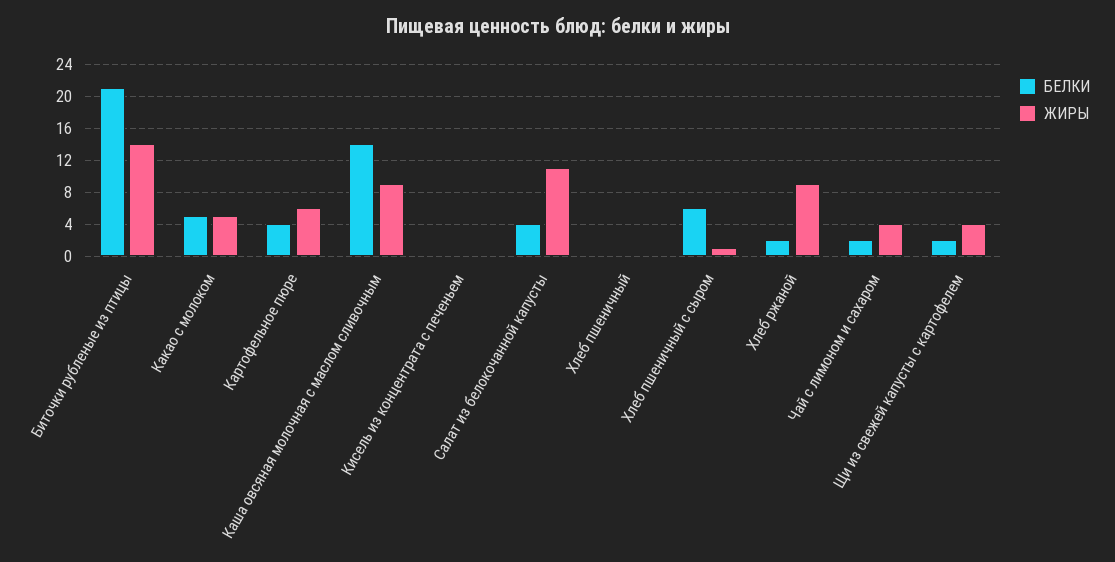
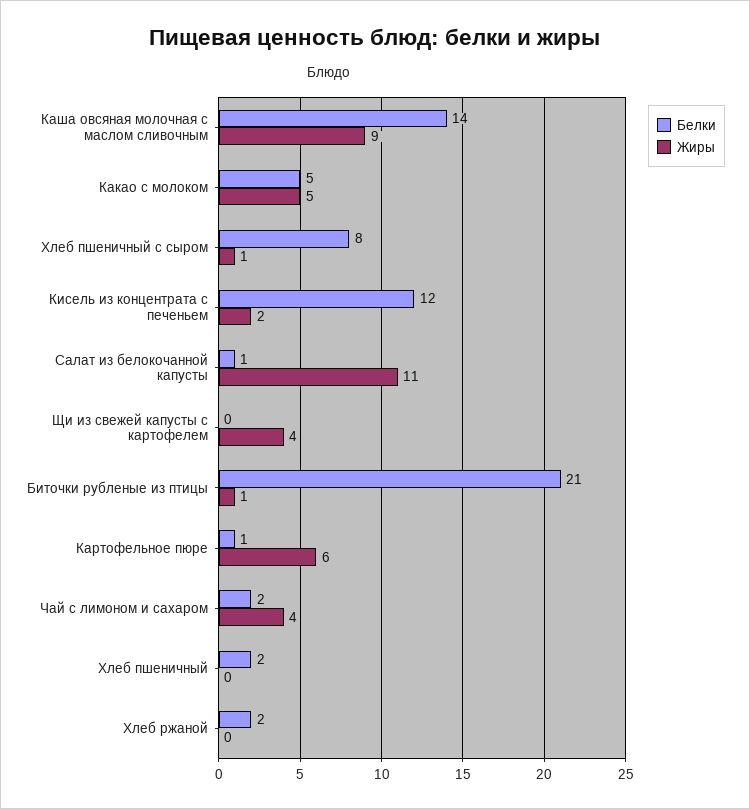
ЖИРЫ, Биточки рубленые из птицы: 14 -> 1
БЕЛКИ, Картофельное пюре: 4 -> 1
БЕЛКИ, Кисель из концентрата с печеньем: 0 -> 12
ЖИРЫ, Кисель из концентрата с печеньем: 0 -> 2
БЕЛКИ, Салат из белокочанной капусты: 4 -> 1
БЕЛКИ, Хлеб пшеничный: 0 -> 2
БЕЛКИ, Хлеб пшеничный с сыром: 6 -> 8
ЖИРЫ, Хлеб ржаной: 9 -> 0
БЕЛКИ, Щи из свежей капусты с картофелем: 2 -> 0

